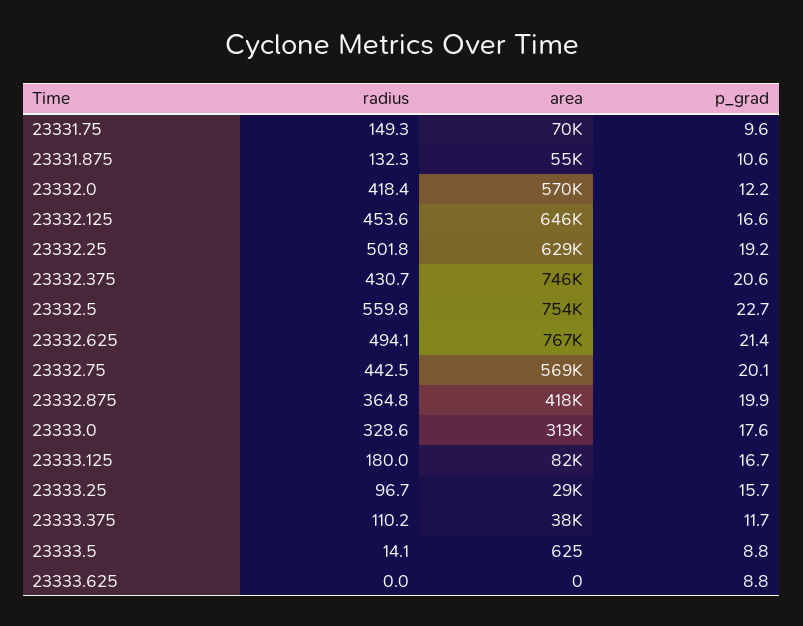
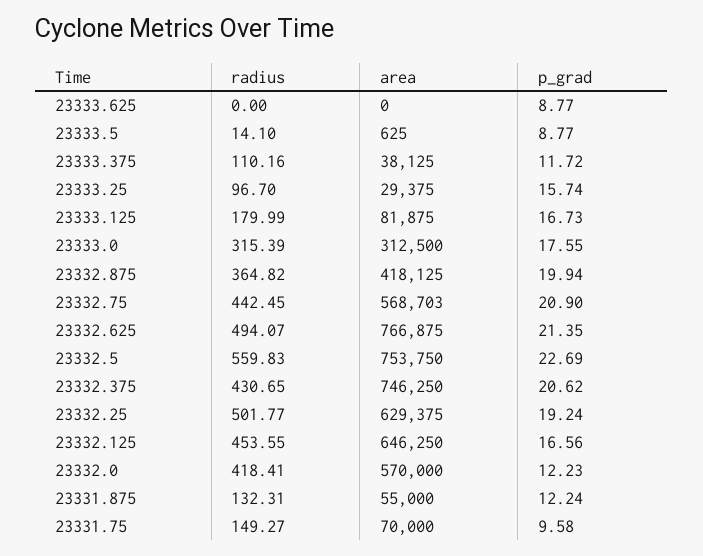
p_grad, 23331.875: 10.6 -> 12.24
p_grad, 23332.75: 20.1 -> 20.9
radius, 23333.0: 328.6 -> 315.39

